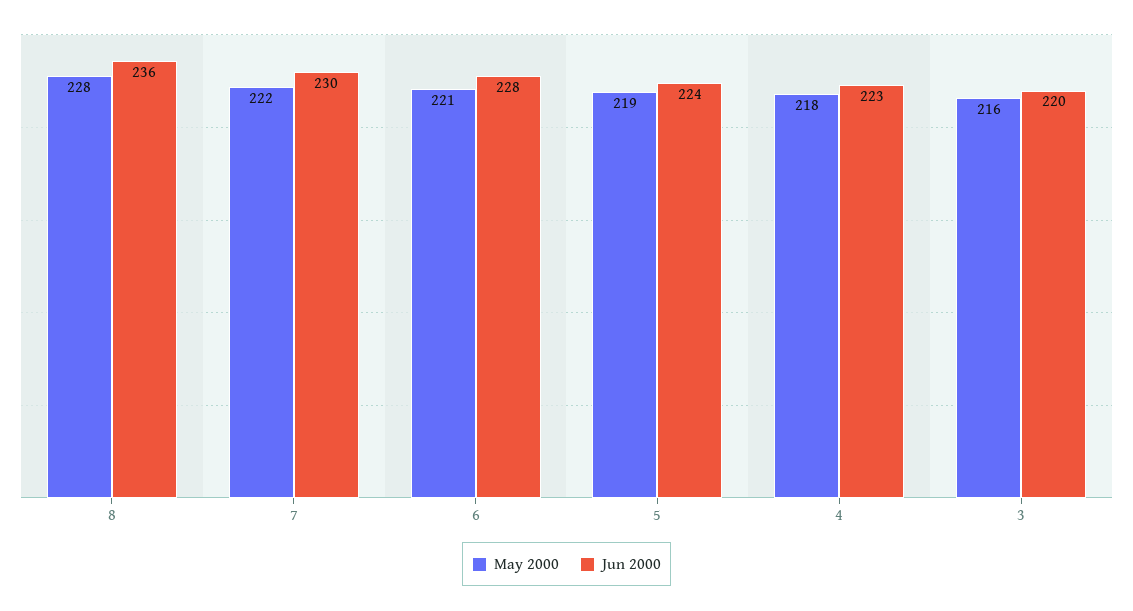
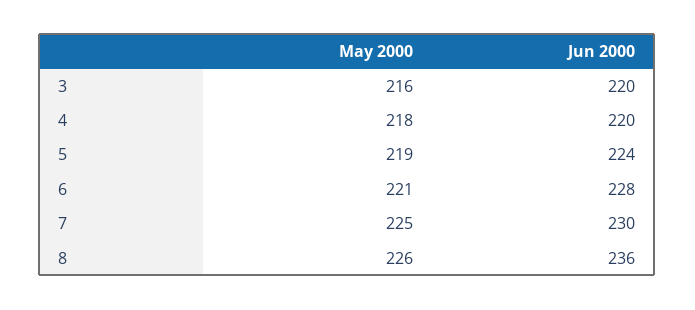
May 2000, 8: 228 -> 226
May 2000, 7: 222 -> 225
Jun 2000, 4: 223 -> 220

